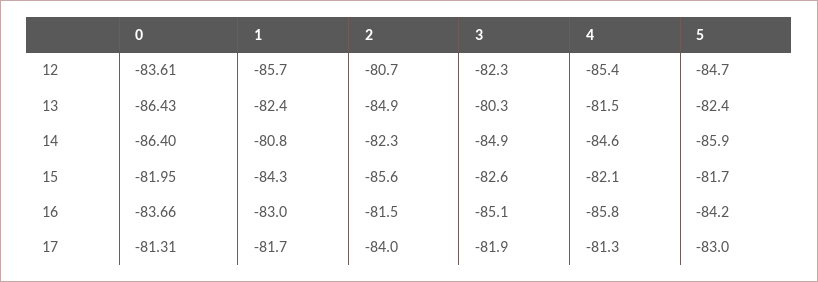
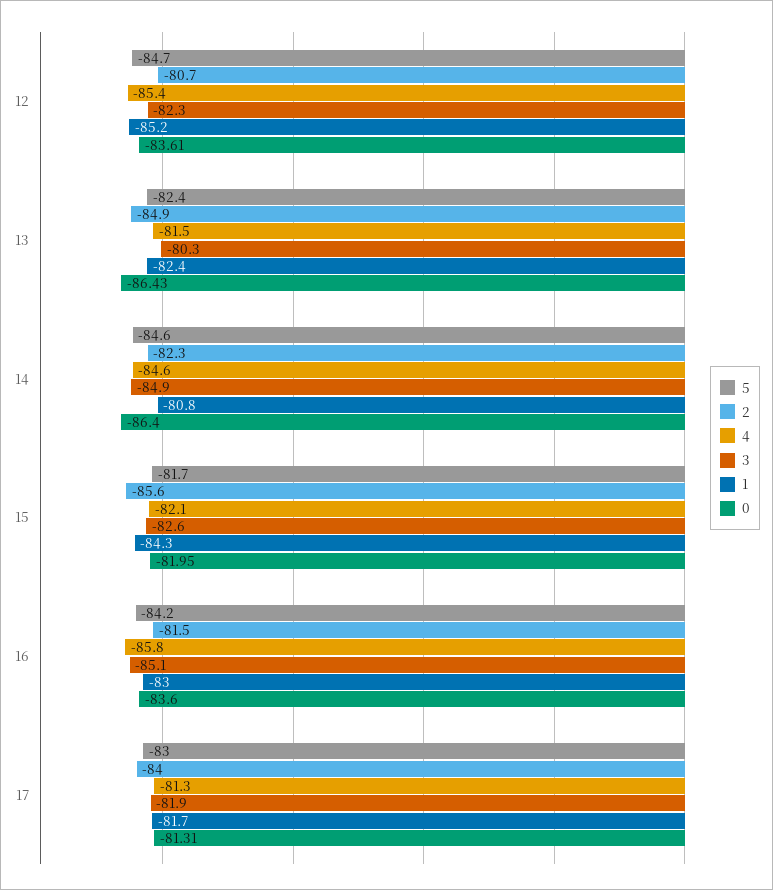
1, 12: -85.7 -> -85.2
5, 14: -85.9 -> -84.6
0, 16: -83.66 -> -83.6

